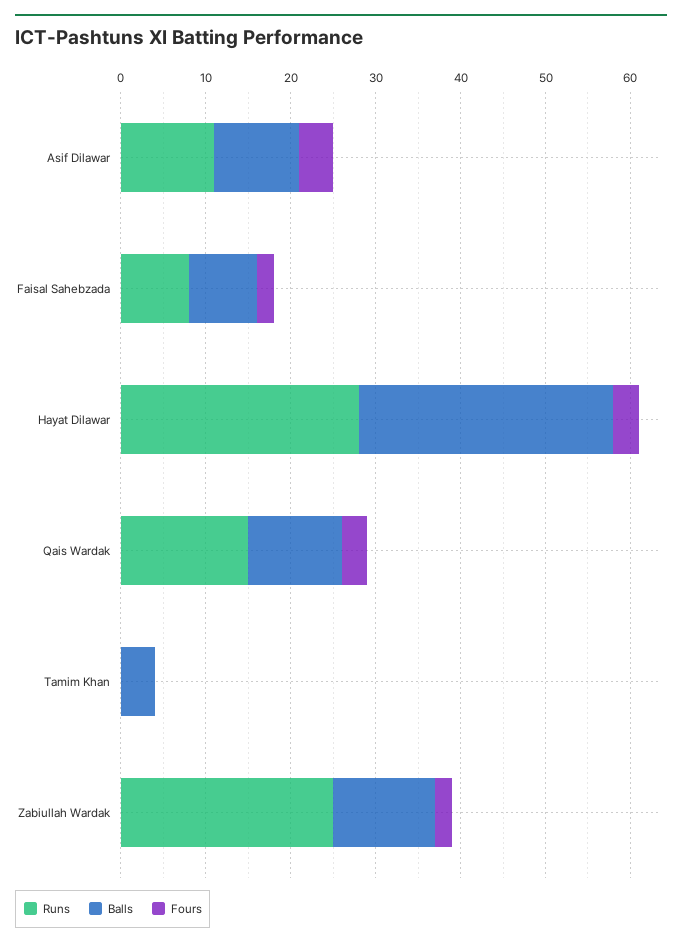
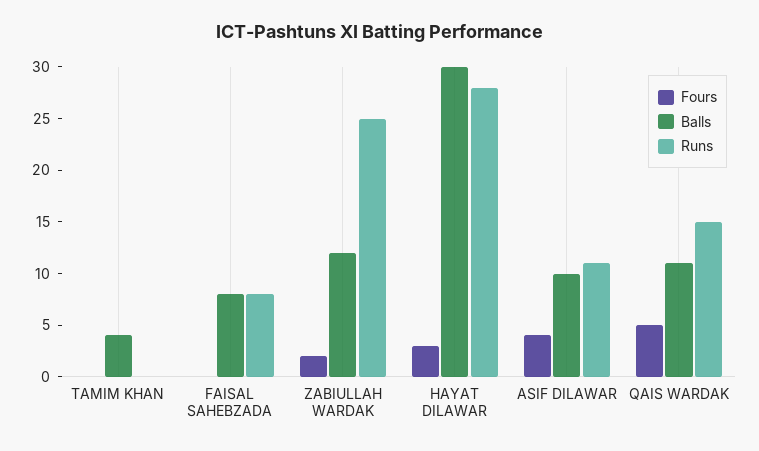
Fours, Faisal Sahebzada: 2 -> 0
Fours, Qais Wardak: 3 -> 5

